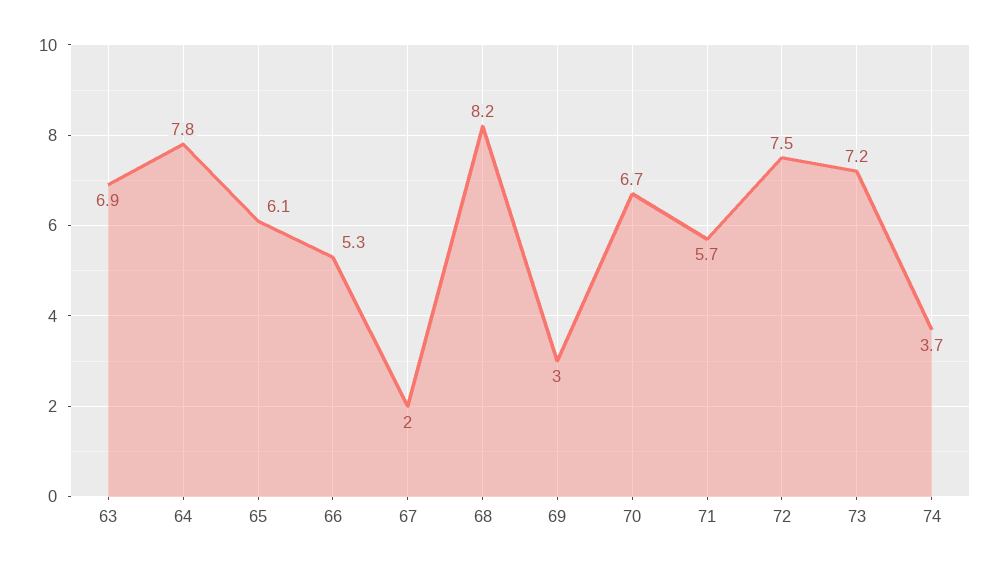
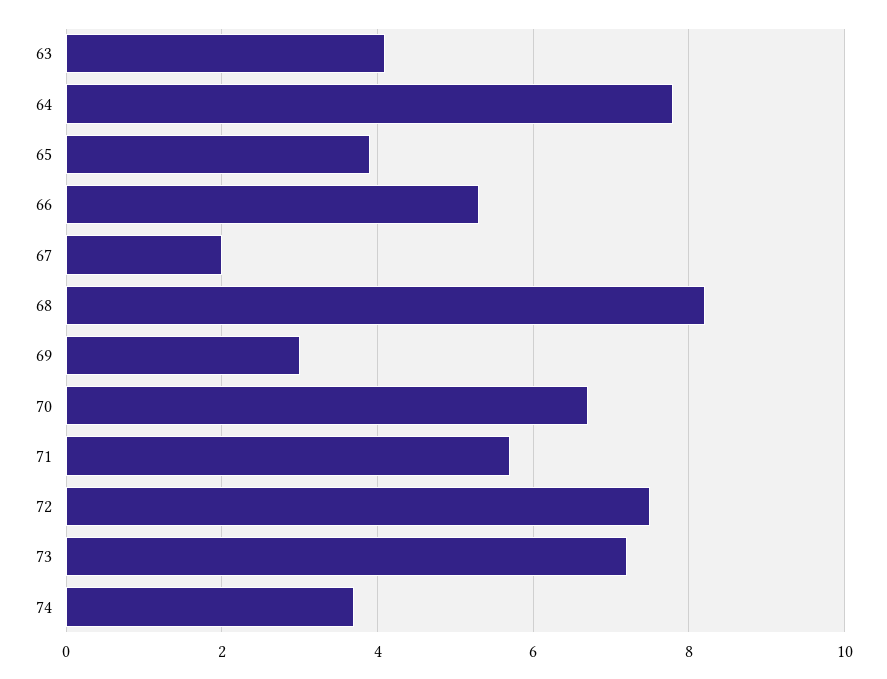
63: 6.9 -> 4
65: 6.1 -> 4

